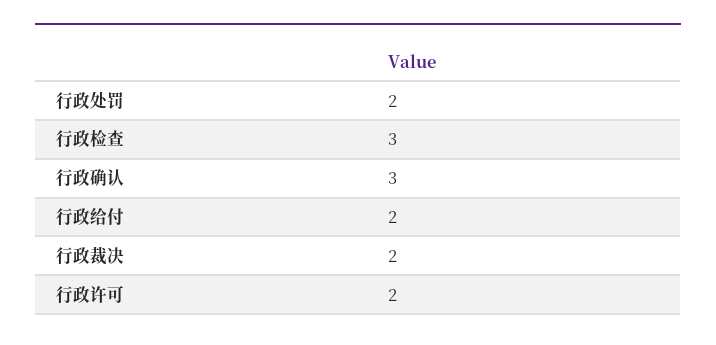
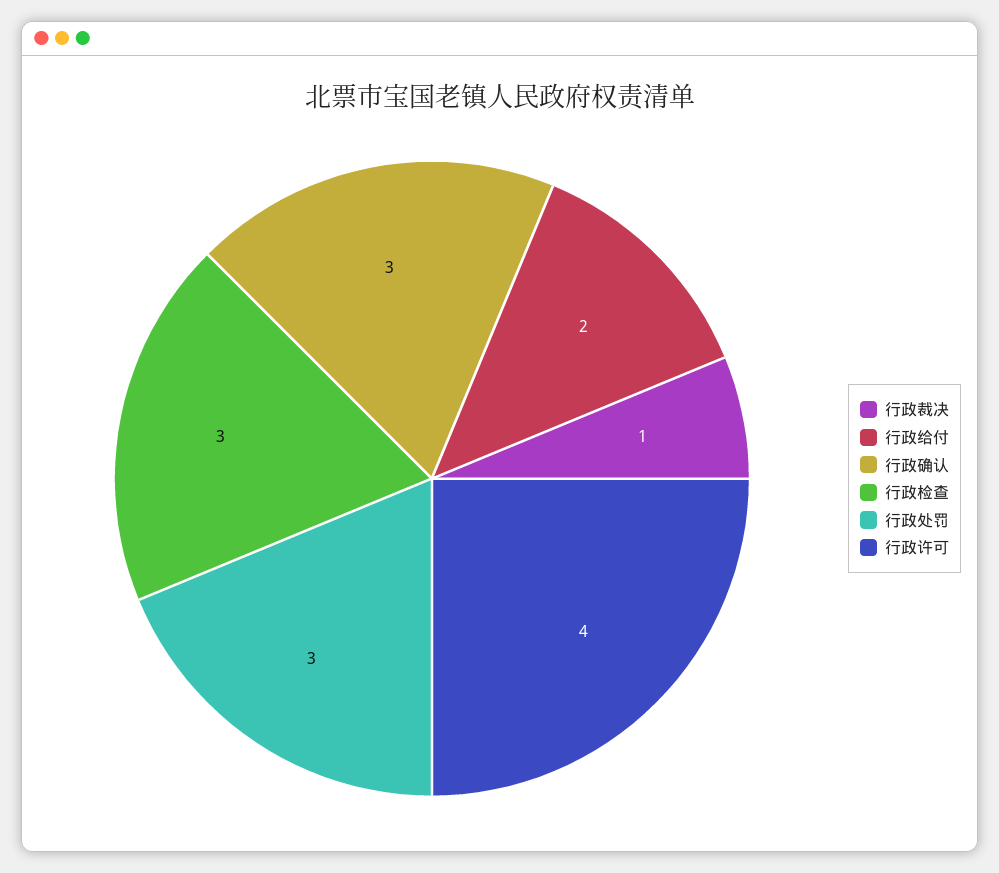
行政处罚: 2 -> 3
行政裁决: 2 -> 1
行政许可: 2 -> 4

